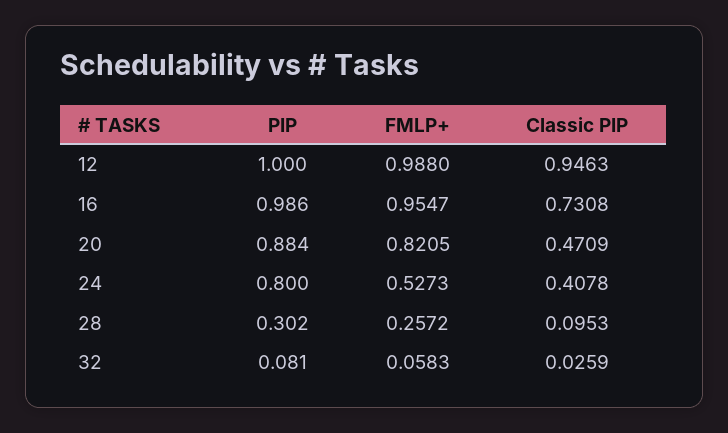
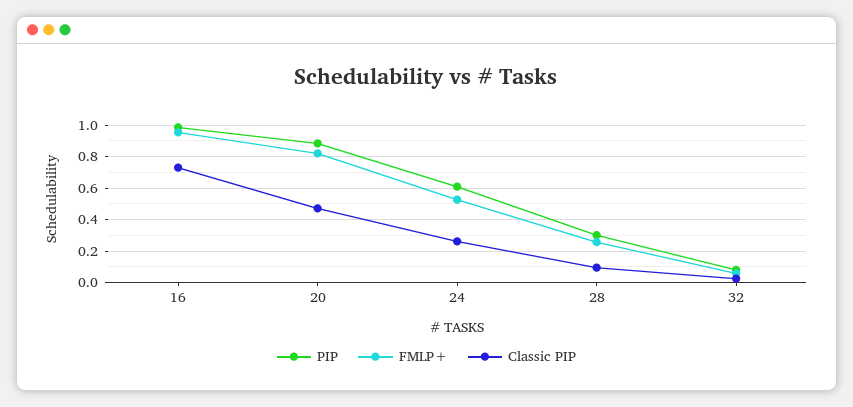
PIP, 12: 1 -> none
FMLP+, 12: 0.988 -> none
Classic PIP, 12: 0.9463 -> none
PIP, 24: 0.8 -> 0.6
Classic PIP, 24: 0.4078 -> 0.25

